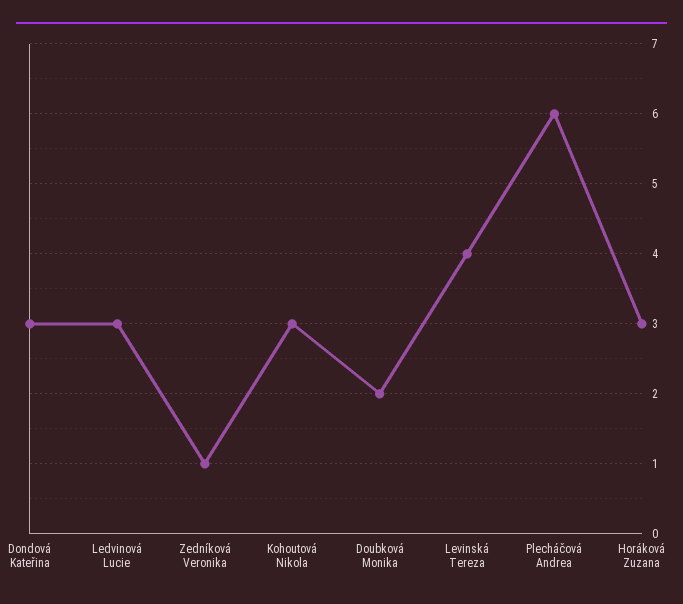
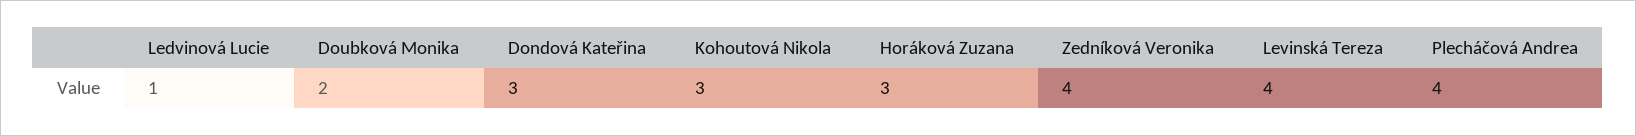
Ledvinová Lucie: 3 -> 1
Zedníková Veronika: 1 -> 4
Plecháčová Andrea: 6 -> 4

